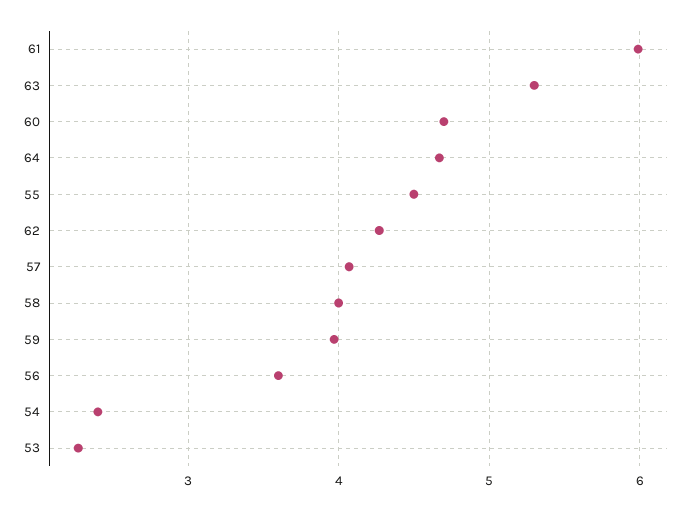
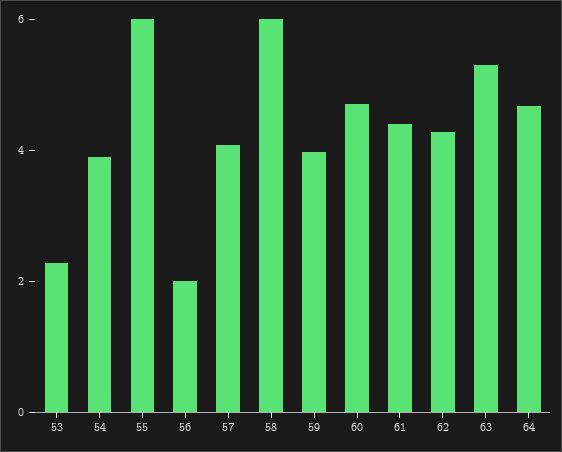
61: 6 -> 4.5
55: 4.5 -> 6
58: 4 -> 6
56: 3.6 -> 2
54: 2.4 -> 4

